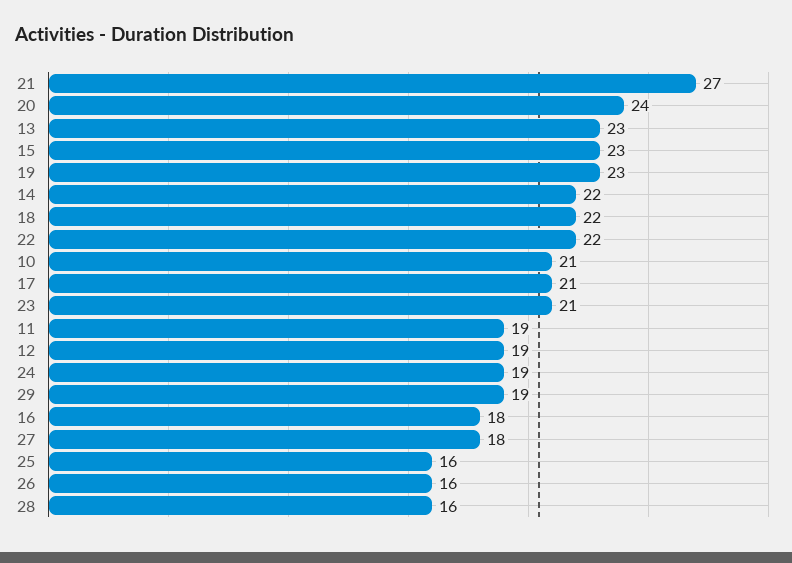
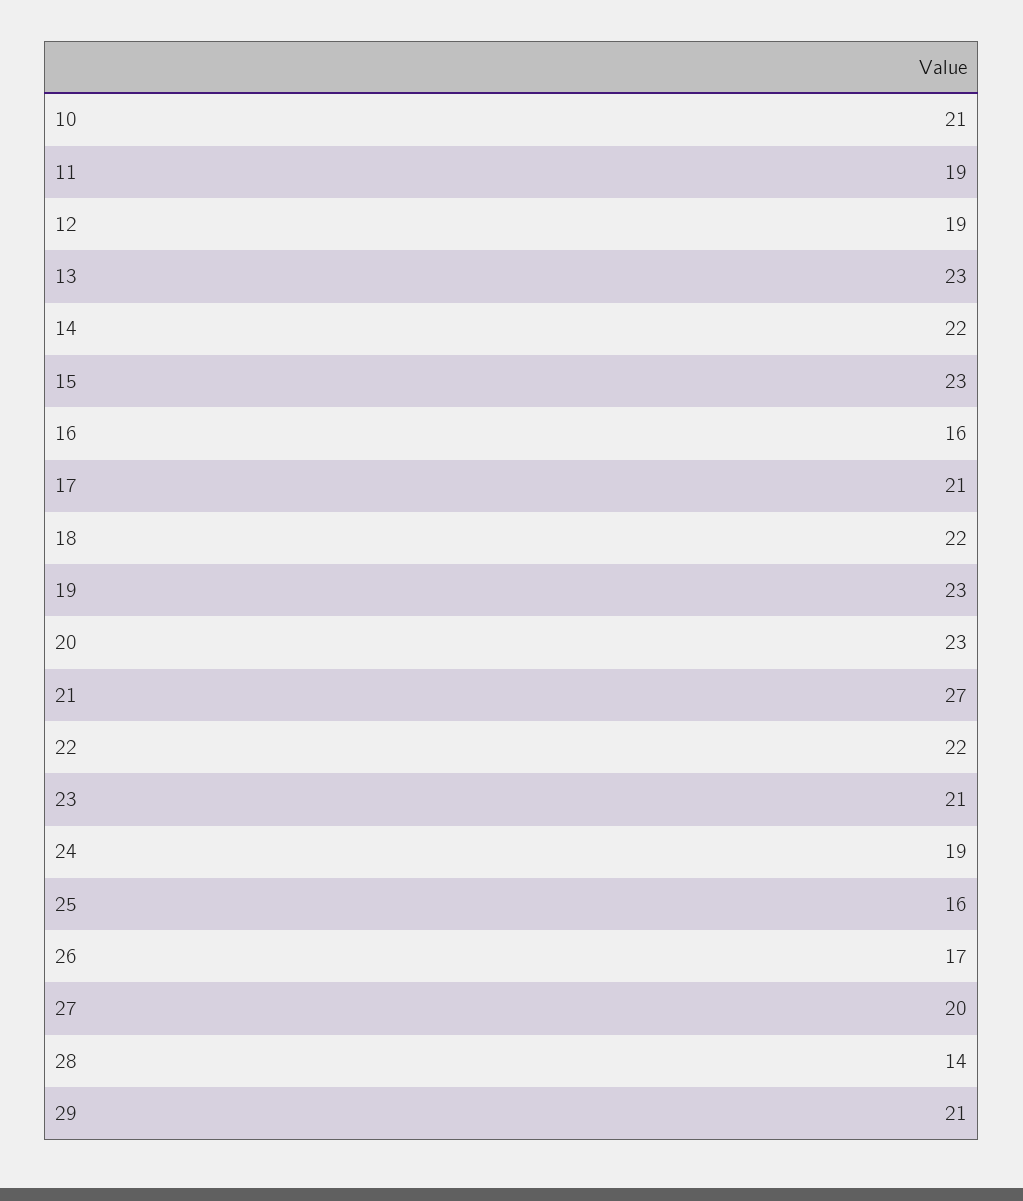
20: 24 -> 23
29: 19 -> 21
16: 18 -> 16
27: 18 -> 20
26: 16 -> 17
28: 16 -> 14

